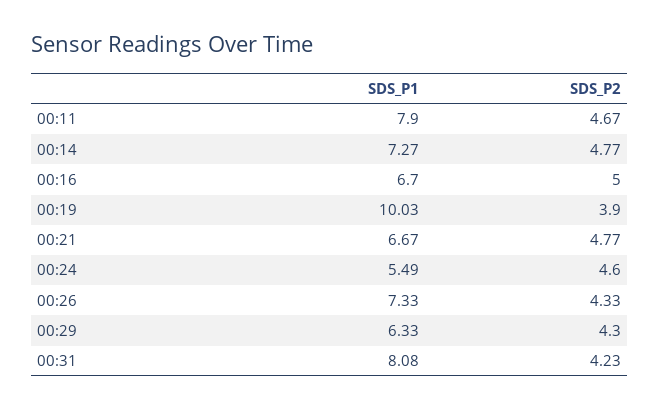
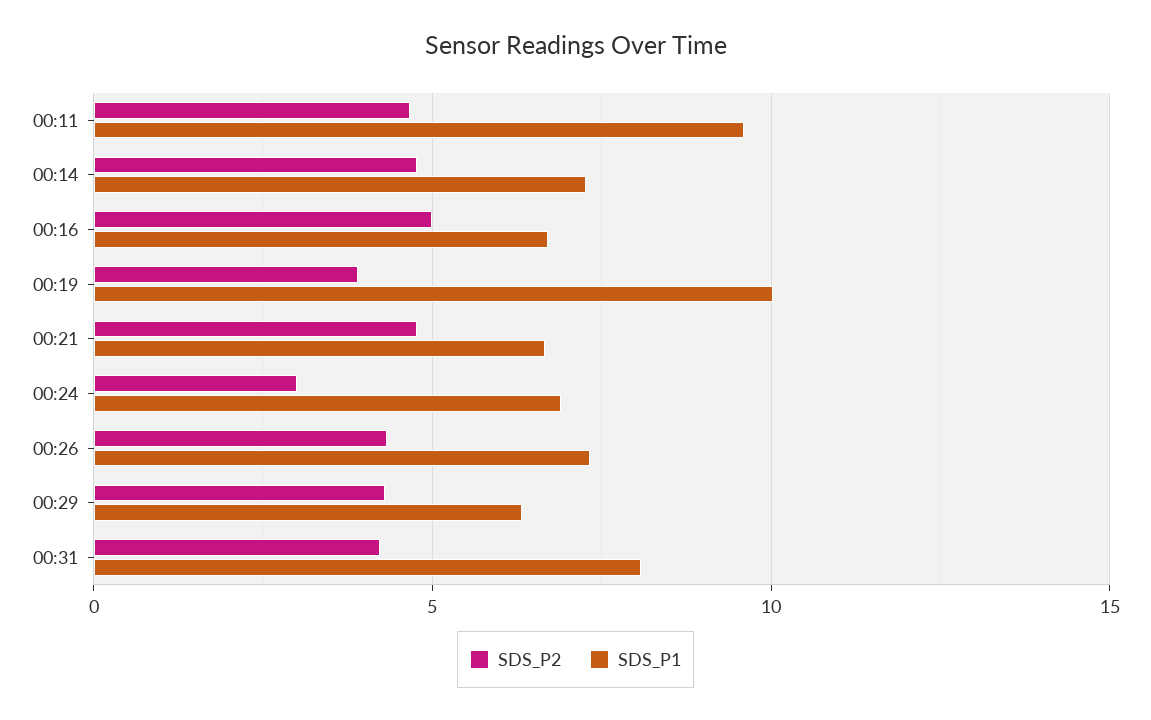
SDS_P1, 00:11: 7.9 -> 9.5
SDS_P1, 00:24: 5.49 -> 7
SDS_P2, 00:24: 4.6 -> 3

